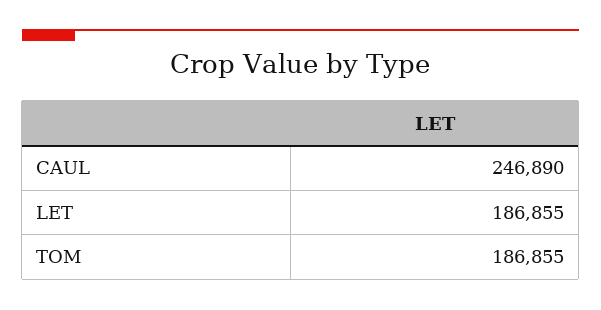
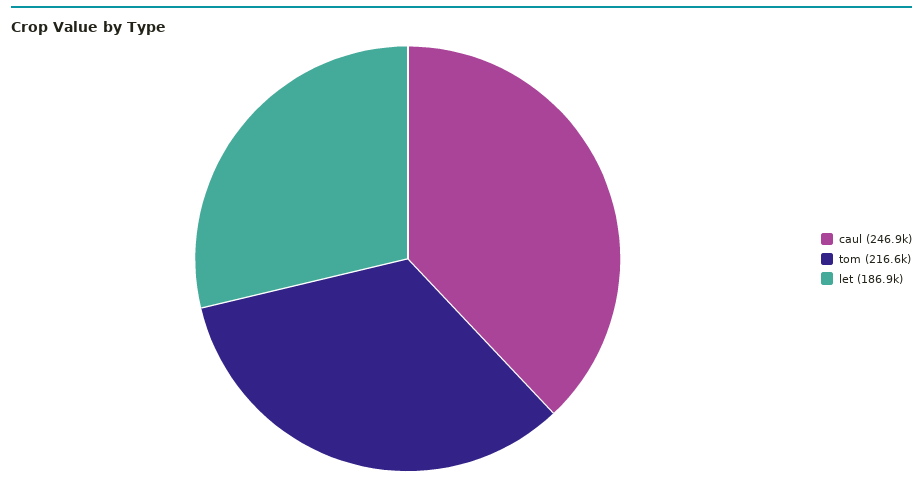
TOM: 186855 -> 216600

